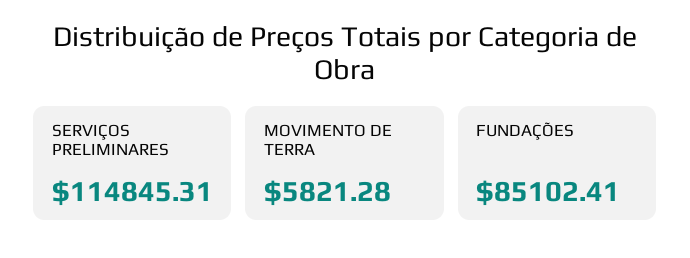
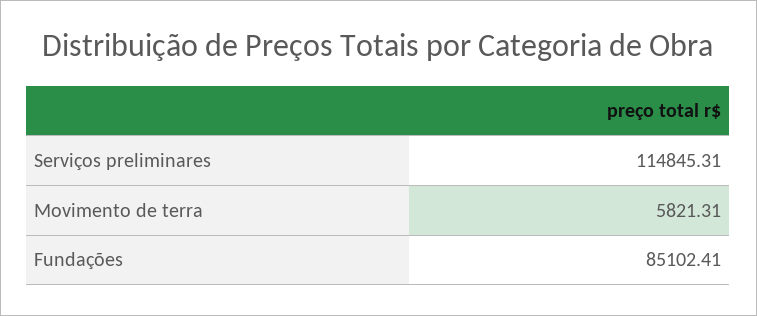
MOVIMENTO DE TERRA: 5821.28 -> 5821.31

